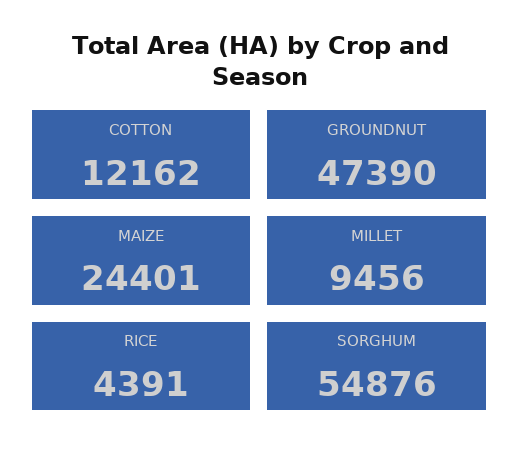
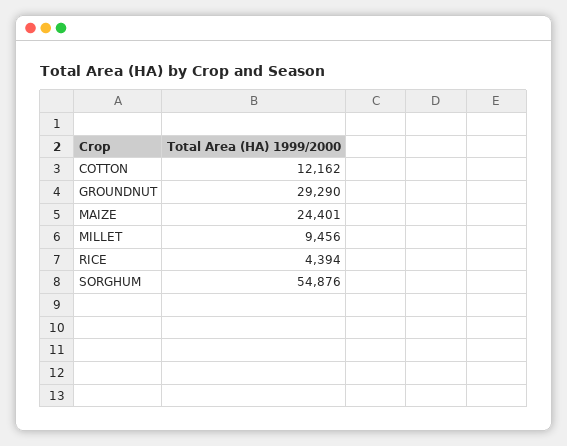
GROUNDNUT: 47390 -> 29290
RICE: 4391 -> 4394

